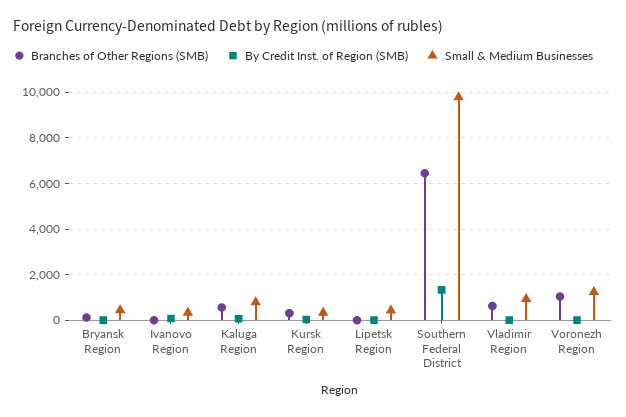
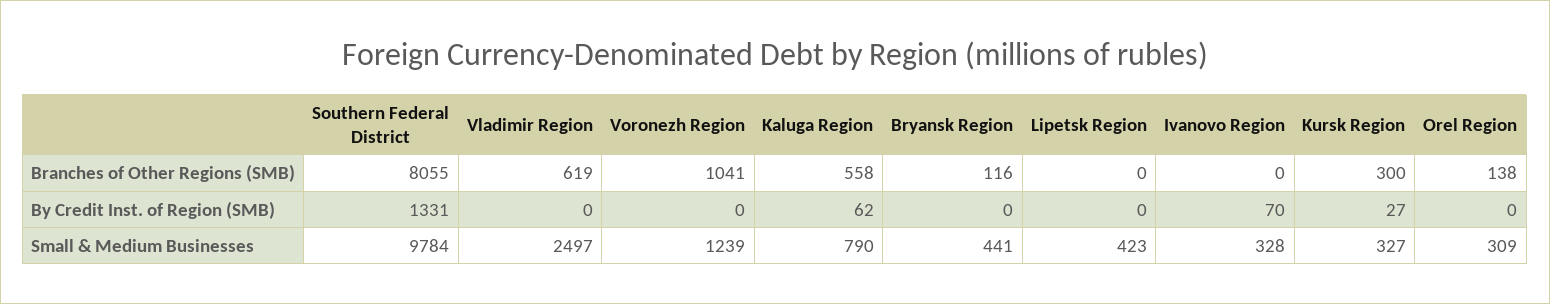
Branches of Other Regions (SMB), Southern Federal District: 6500 -> 8055
Small & Medium Businesses, Vladimir Region: 1000 -> 2497
Branches of Other Regions (SMB), Orel Region: none -> 138
By Credit Inst. of Region (SMB), Orel Region: none -> 0
Small & Medium Businesses, Orel Region: none -> 309

